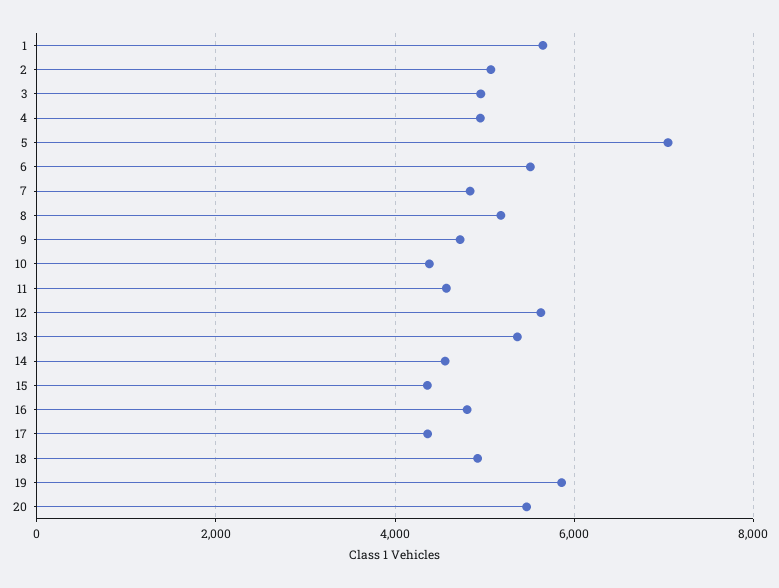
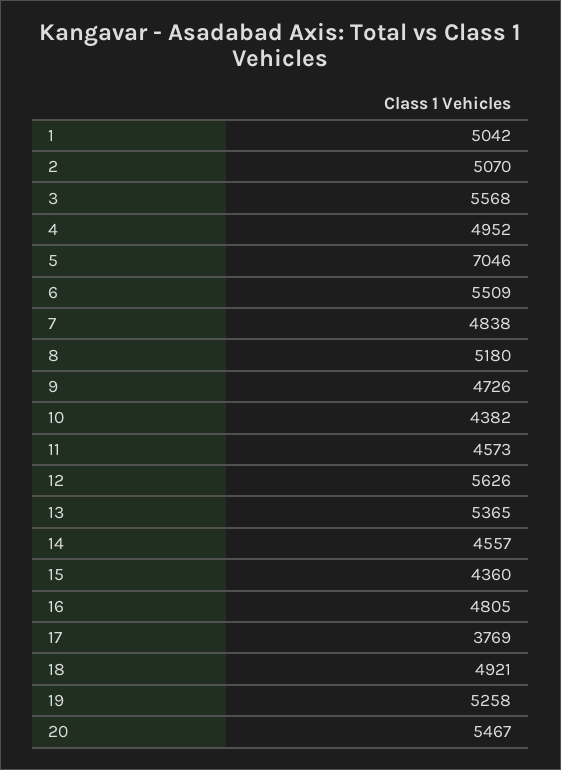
1: 5600 -> 5042
3: 5000 -> 5568
17: 4400 -> 3769
19: 5800 -> 5258

